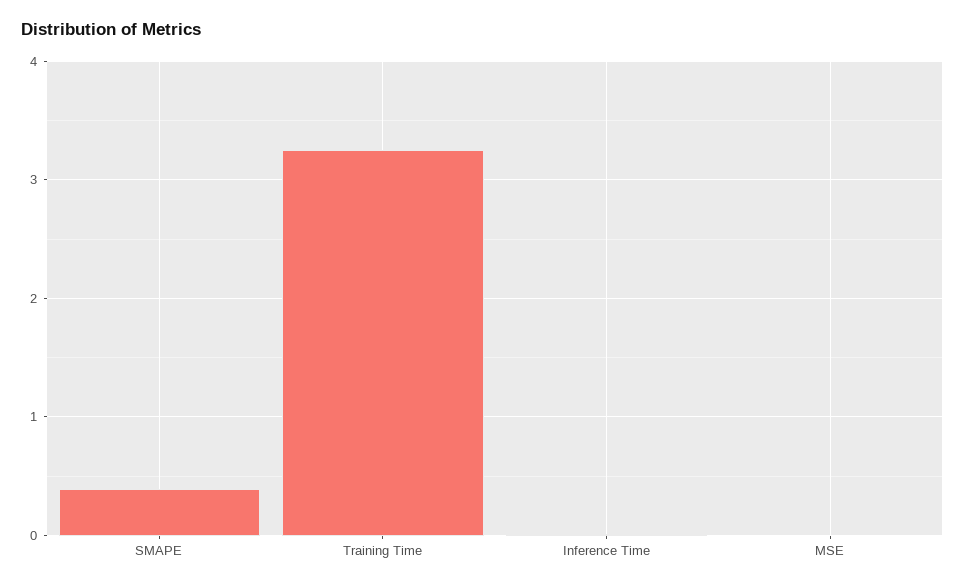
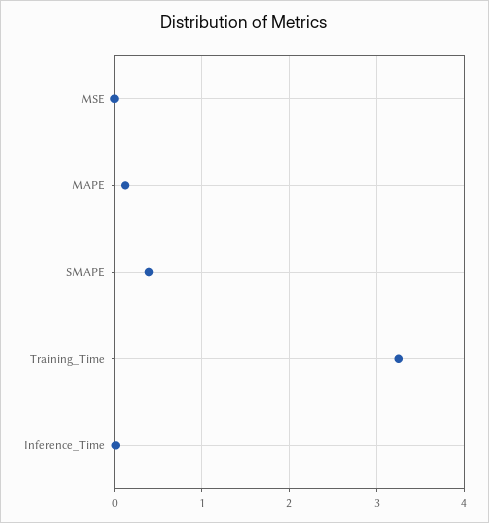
MAPE: none -> 0.1

